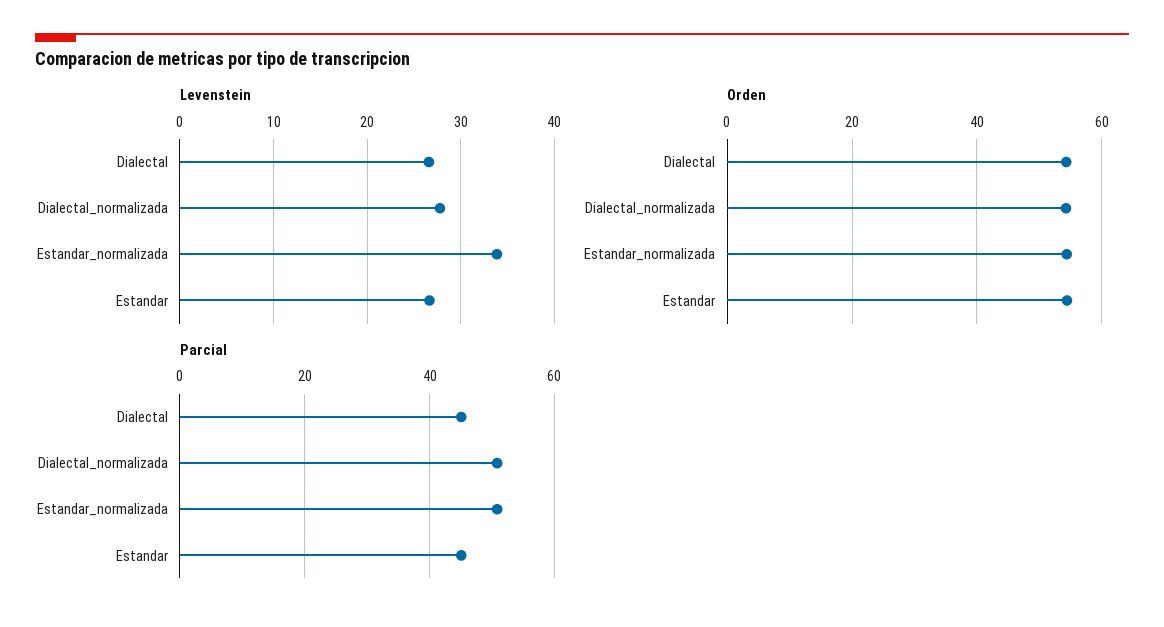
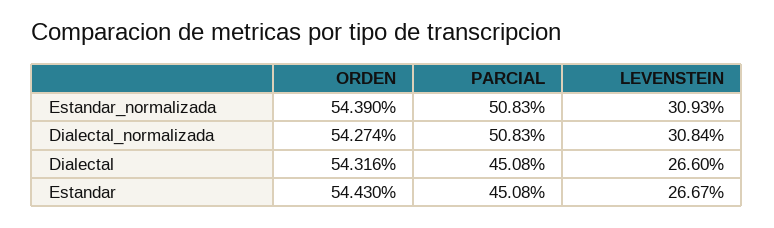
Levenstein, Dialectal_normalizada: 28 -> 30.84
Levenstein, Estandar_normalizada: 34 -> 30.93

